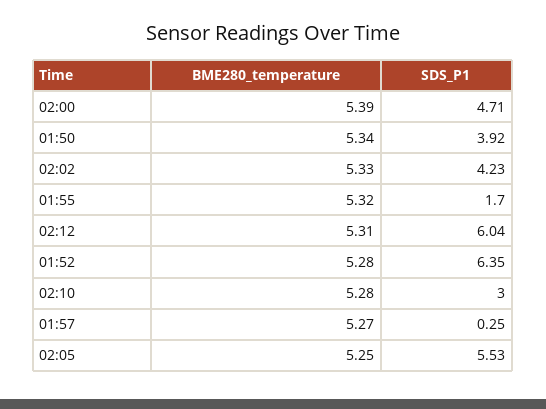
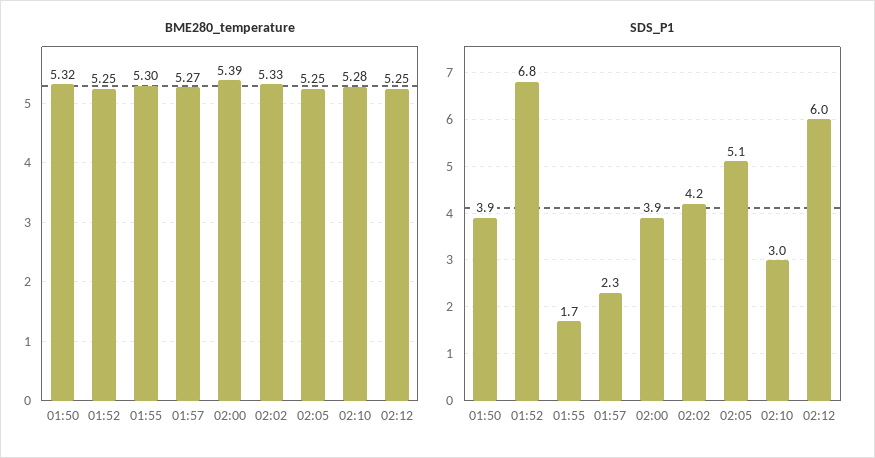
SDS_P1, 02:00: 4.71 -> 3.9
BME280_temperature, 01:50: 5.34 -> 5.32
BME280_temperature, 01:55: 5.32 -> 5.3
BME280_temperature, 02:12: 5.31 -> 5.25
BME280_temperature, 01:52: 5.28 -> 5.25
SDS_P1, 01:52: 6.35 -> 6.8
SDS_P1, 01:57: 0.25 -> 2.3
SDS_P1, 02:05: 5.53 -> 5.1

